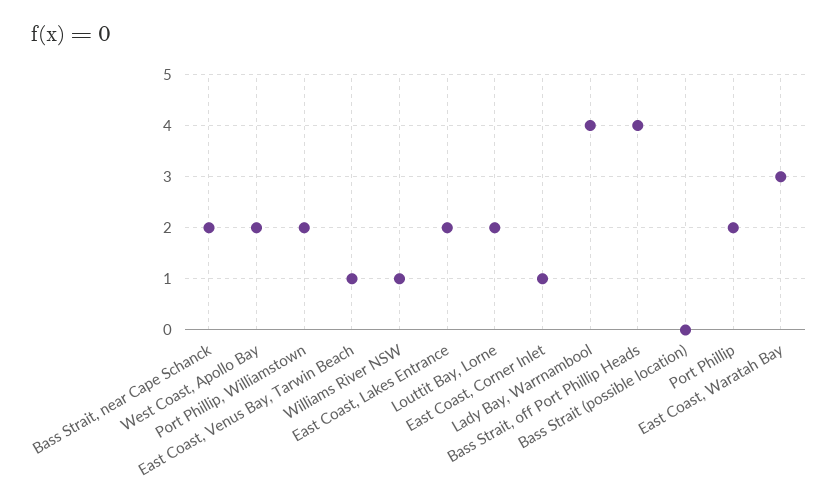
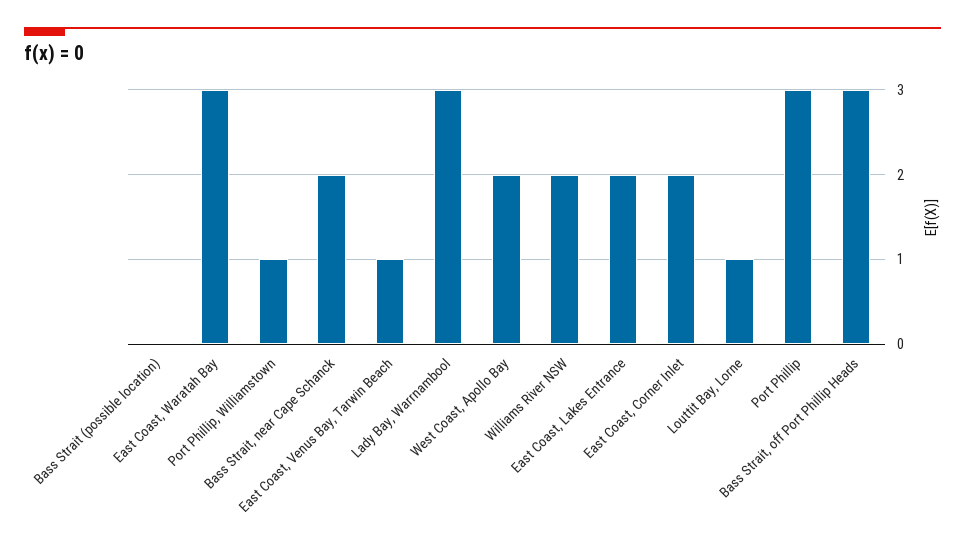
Port Phillip, Williamstown: 2 -> 1
Williams River NSW: 1 -> 2
Louttit Bay, Lorne: 2 -> 1
East Coast, Corner Inlet: 1 -> 2
Lady Bay, Warrnambool: 4 -> 3
Bass Strait, off Port Phillip Heads: 4 -> 3
Port Phillip: 2 -> 3

